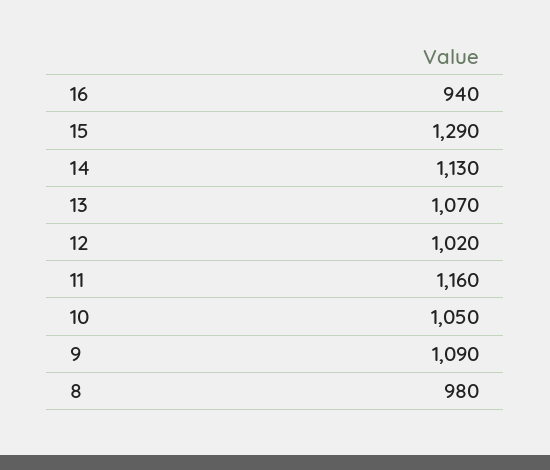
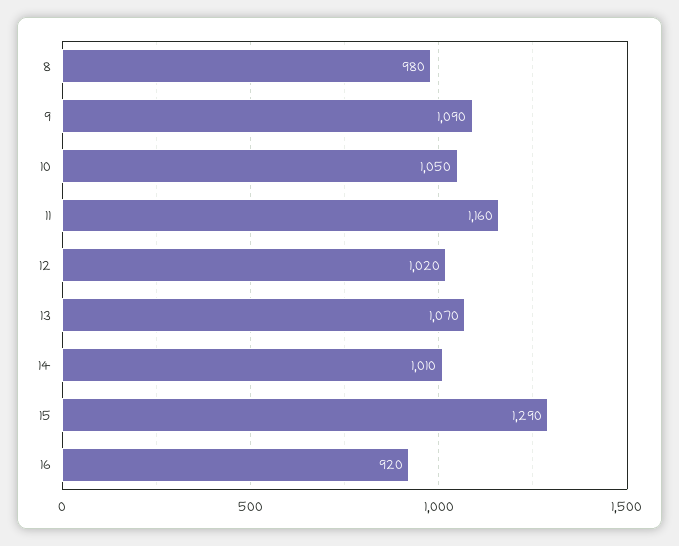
16: 940 -> 920
14: 1130 -> 1010

